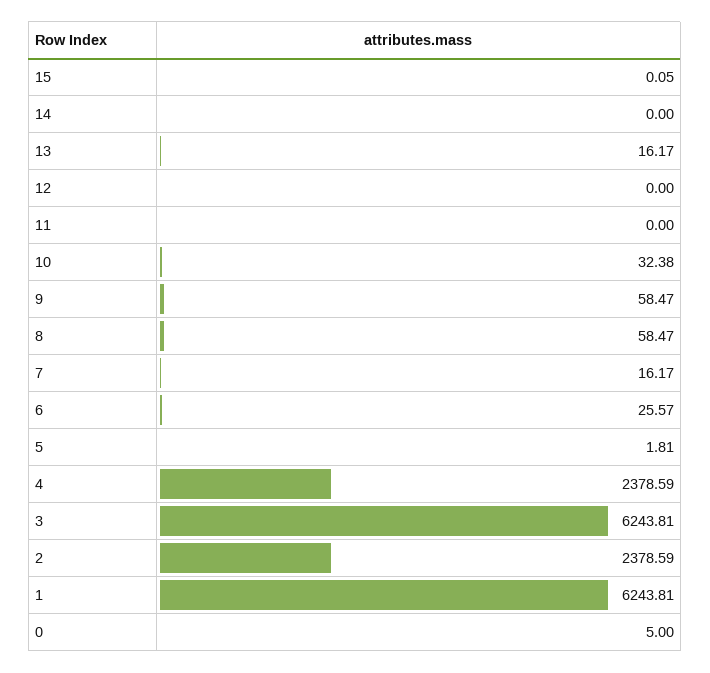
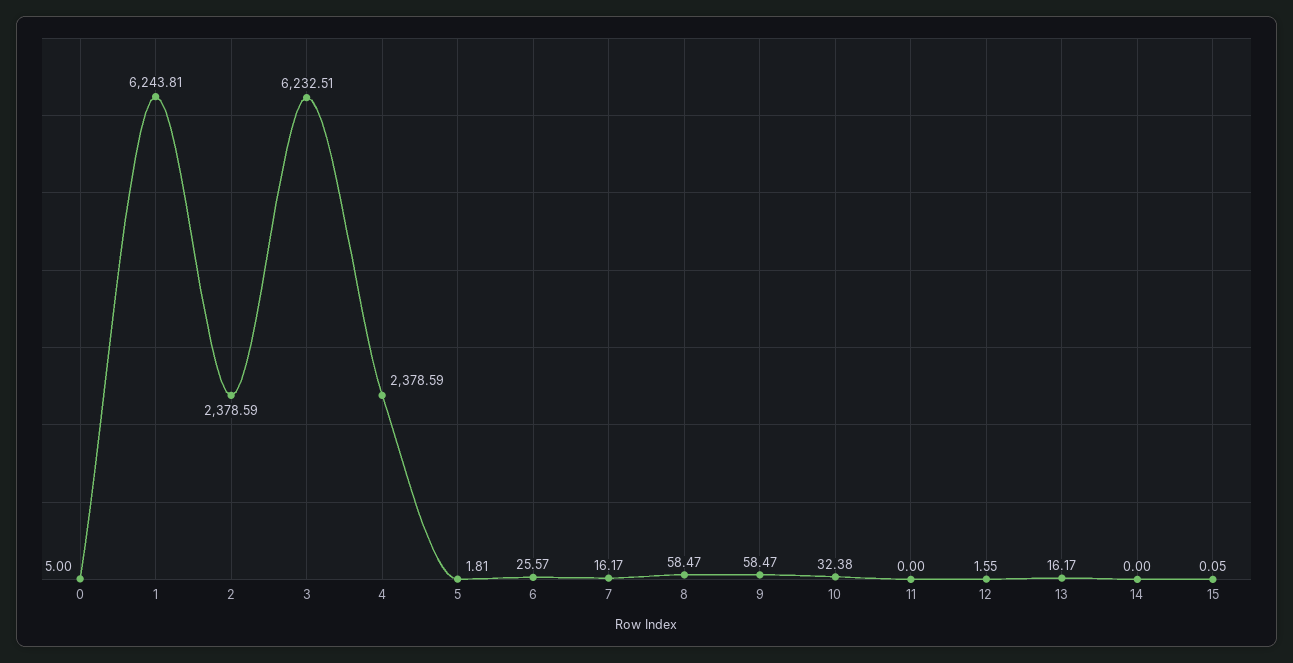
12: 0 -> 1.55
3: 6243.81 -> 6232.51

